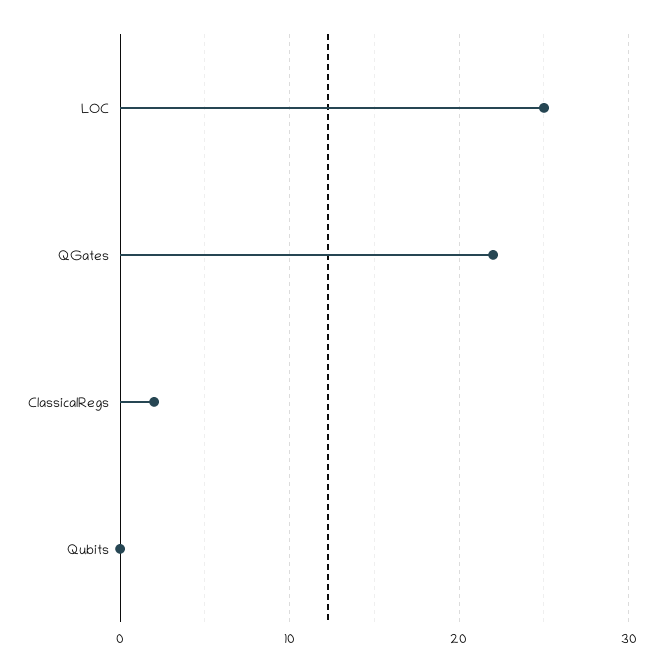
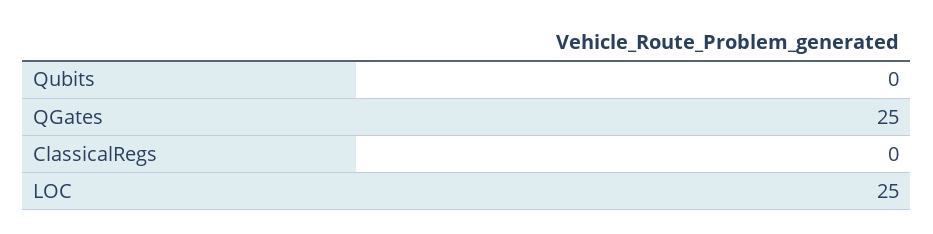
QGates: 22 -> 25
ClassicalRegs: 2 -> 0

